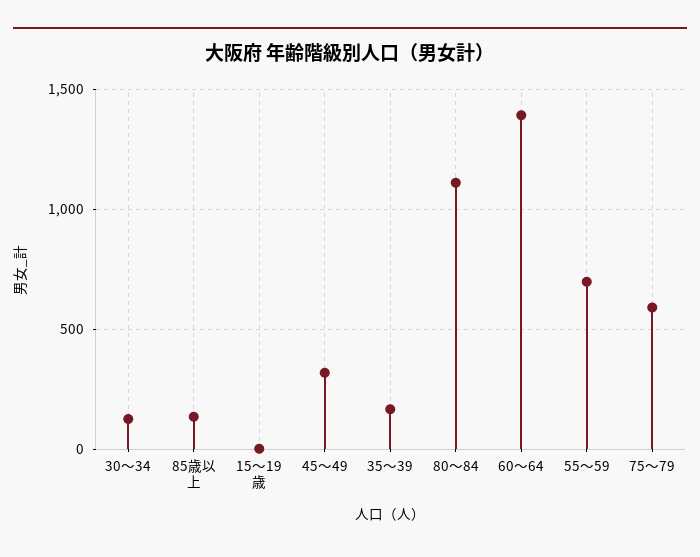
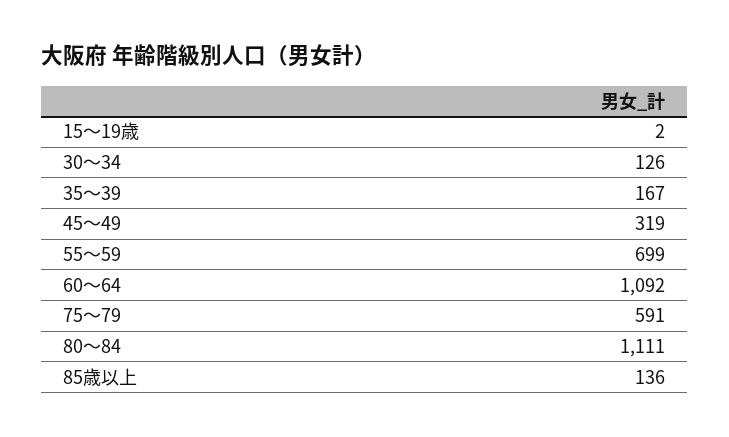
60～64: 1400 -> 1092

